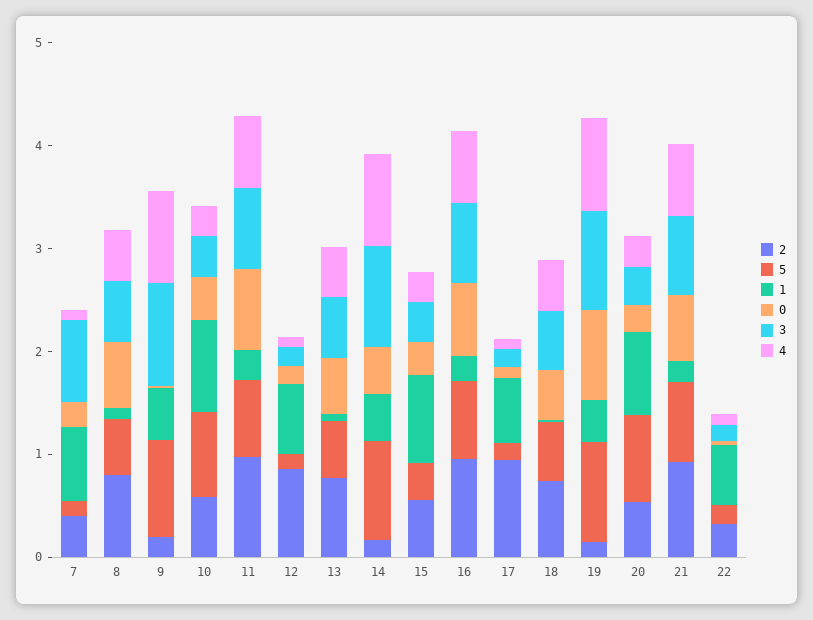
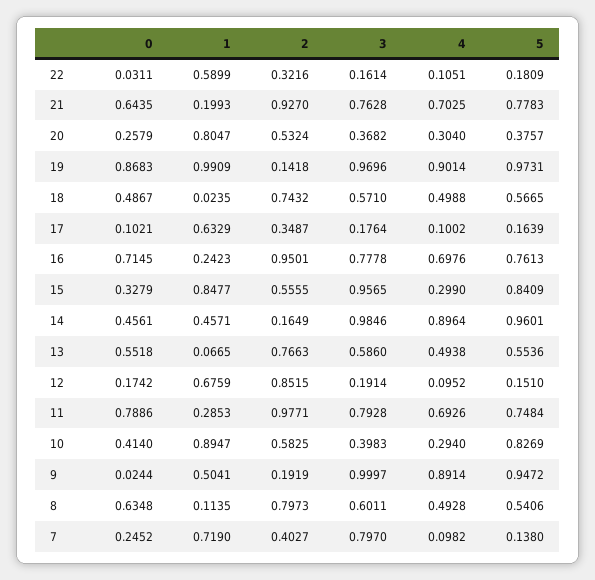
5, 15: 0.4 -> 0.8409
3, 15: 0.4 -> 0.9565
2, 17: 1 -> 0.3487
1, 19: 0.4 -> 0.9909
5, 20: 0.8 -> 0.3757

